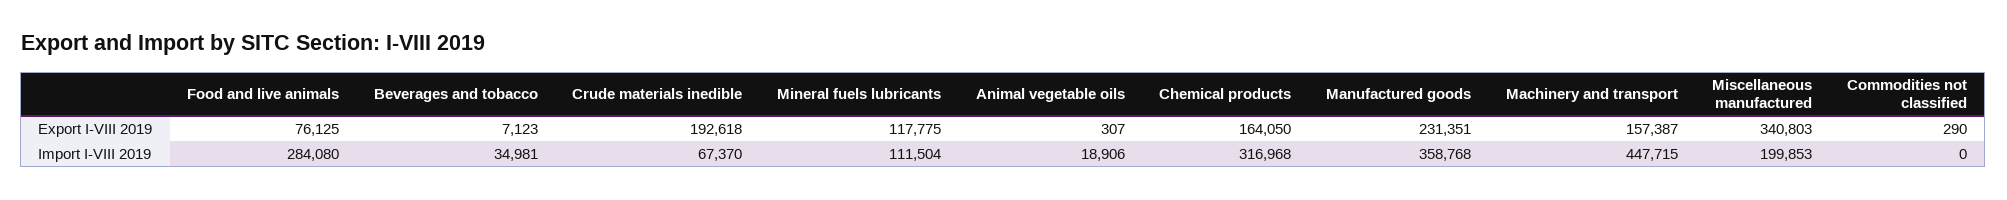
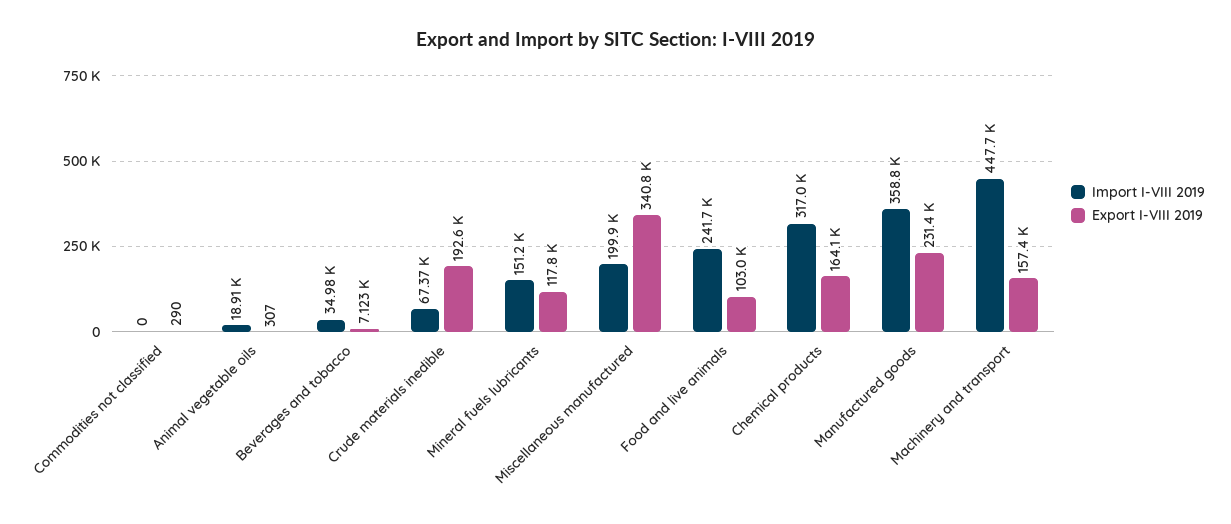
Export I-VIII 2019, Food and live animals: 76125 -> 103000
Import I-VIII 2019, Food and live animals: 284080 -> 241700
Import I-VIII 2019, Mineral fuels lubricants: 111504 -> 151200

